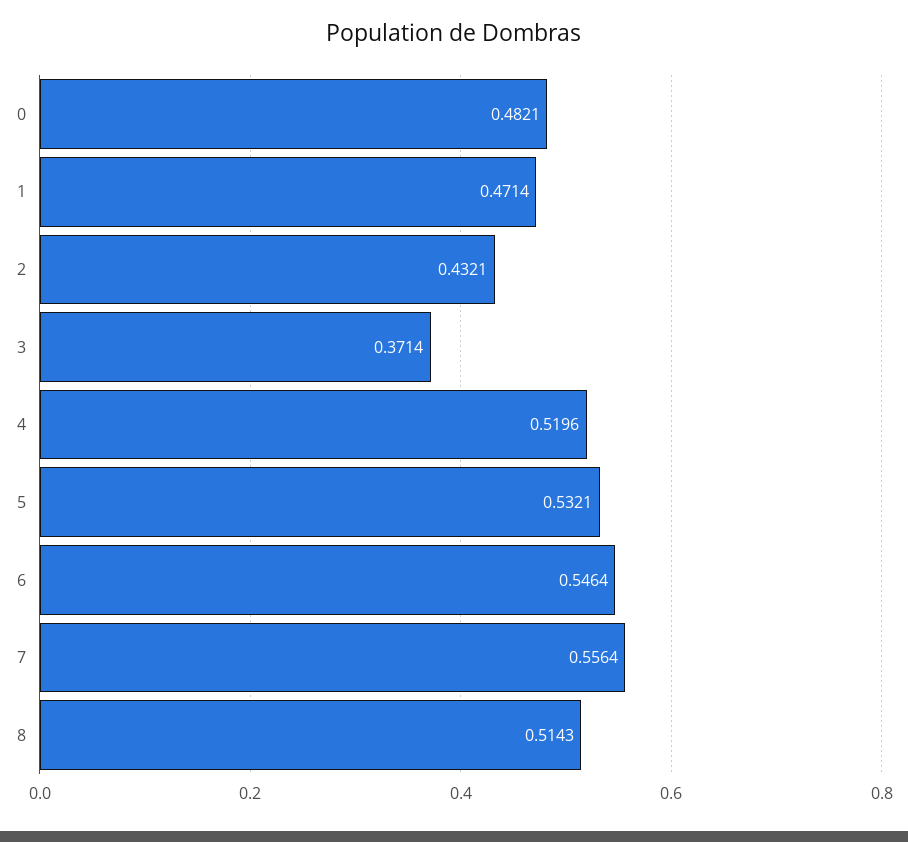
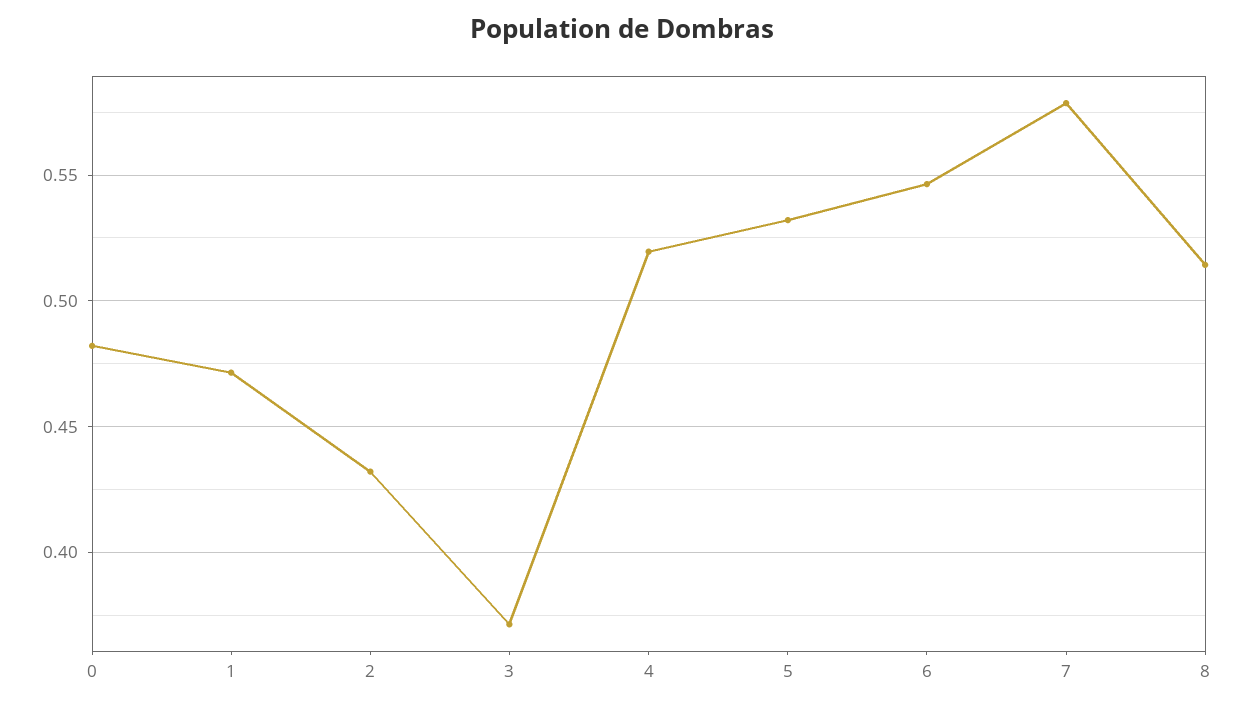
7: 0.5564 -> 0.58

